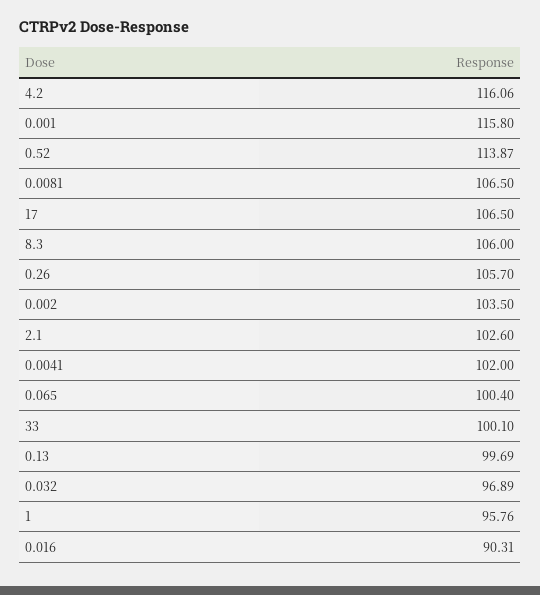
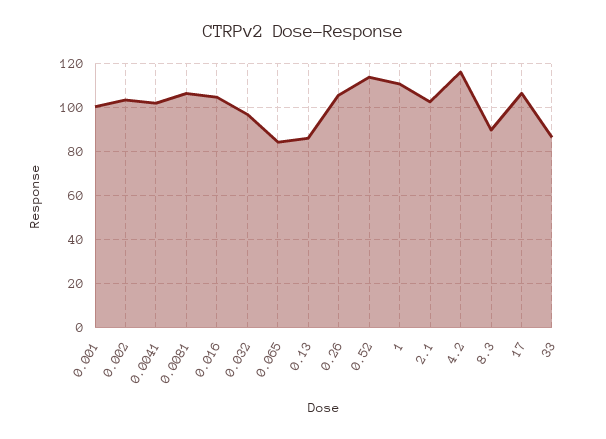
0.001: 115.8 -> 100
8.3: 106 -> 90
0.065: 100.4 -> 85
33: 100.1 -> 85
0.13: 99.69 -> 85
1: 95.76 -> 110
0.016: 90.31 -> 105

